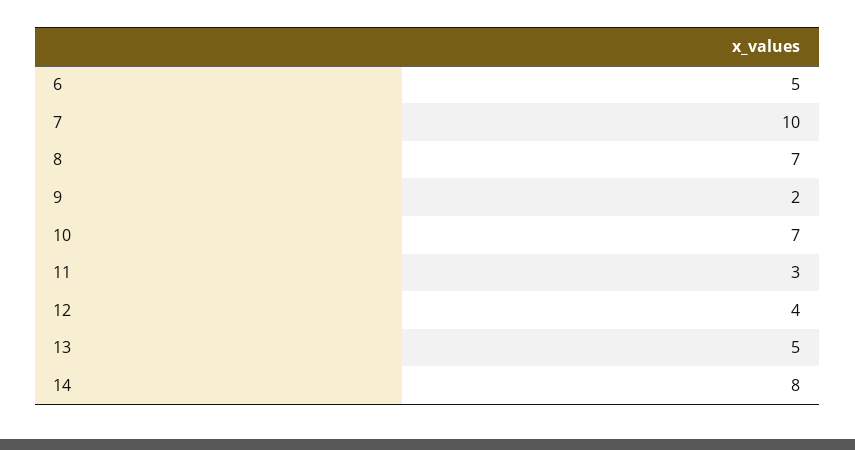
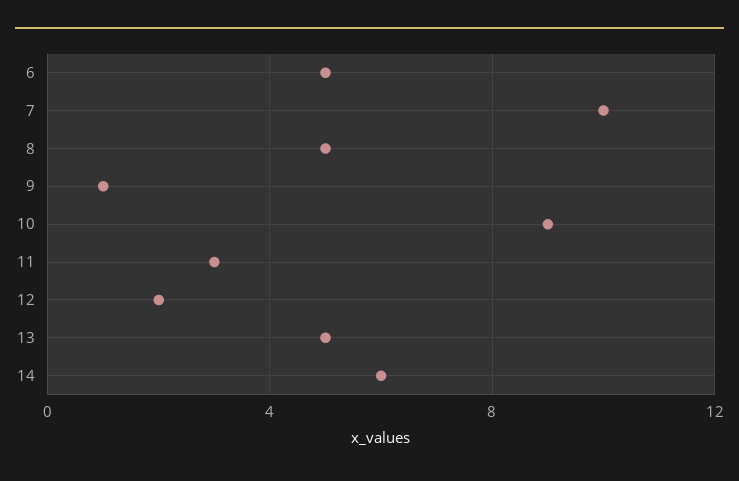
8: 7 -> 5
9: 2 -> 1
10: 7 -> 9
12: 4 -> 2
14: 8 -> 6

